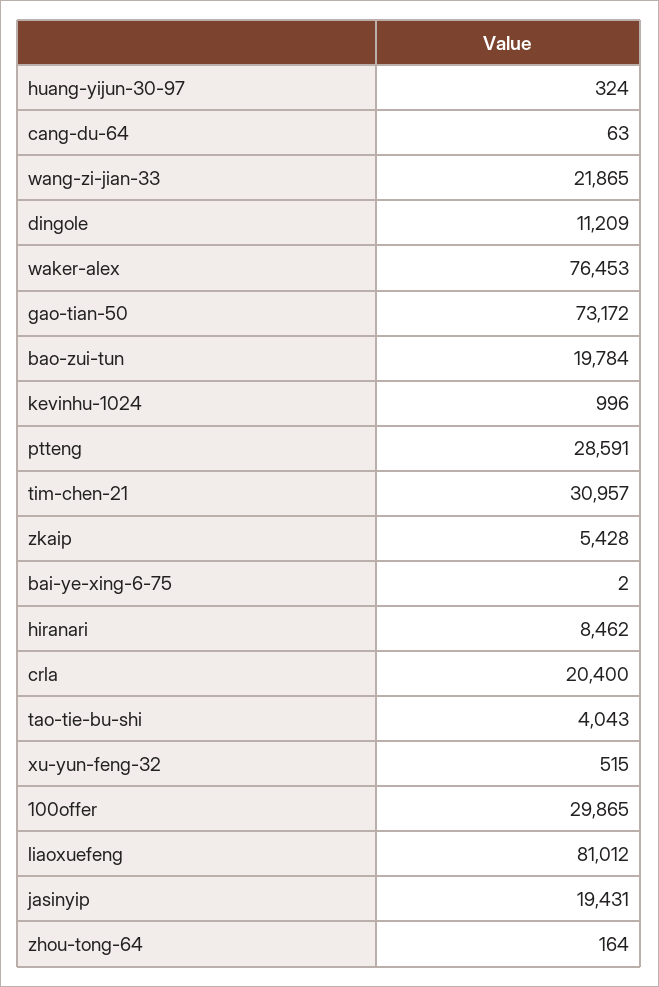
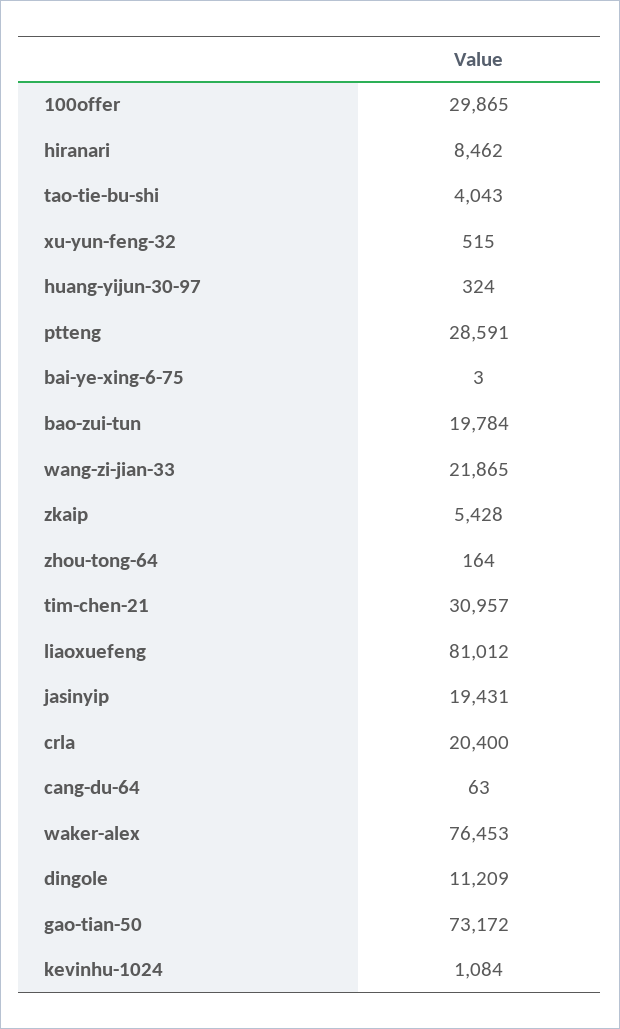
kevinhu-1024: 996 -> 1084
bai-ye-xing-6-75: 2 -> 3

